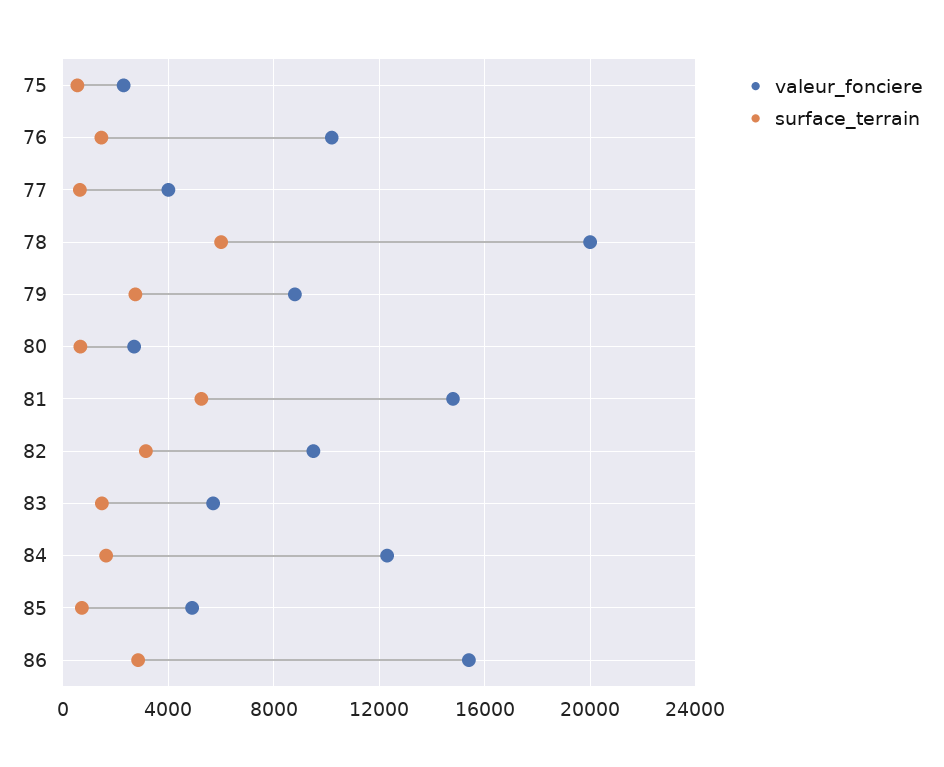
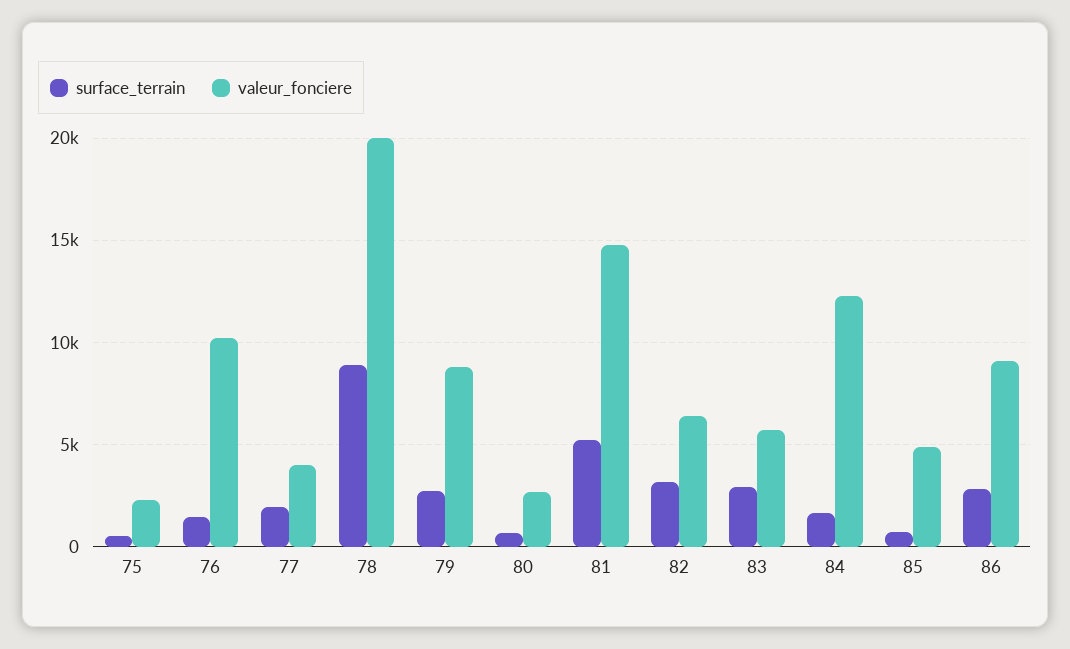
surface_terrain, 77: 500 -> 2000
surface_terrain, 78: 6000 -> 9000
valeur_fonciere, 82: 9500 -> 6500
surface_terrain, 83: 1500 -> 3000
valeur_fonciere, 86: 15500 -> 9000

